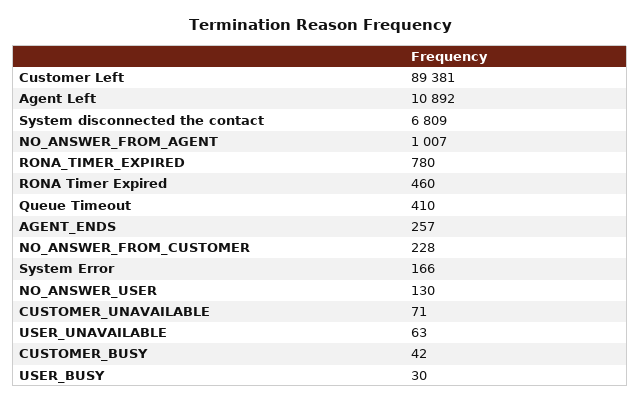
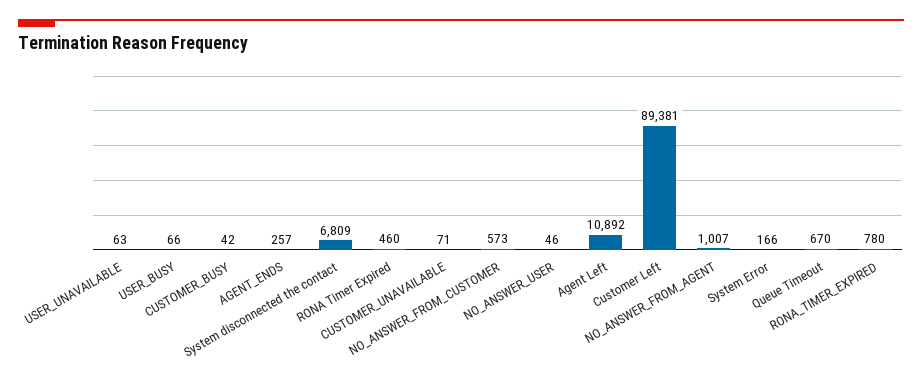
Queue Timeout: 410 -> 670
NO_ANSWER_FROM_CUSTOMER: 228 -> 573
NO_ANSWER_USER: 130 -> 46
USER_BUSY: 30 -> 66

